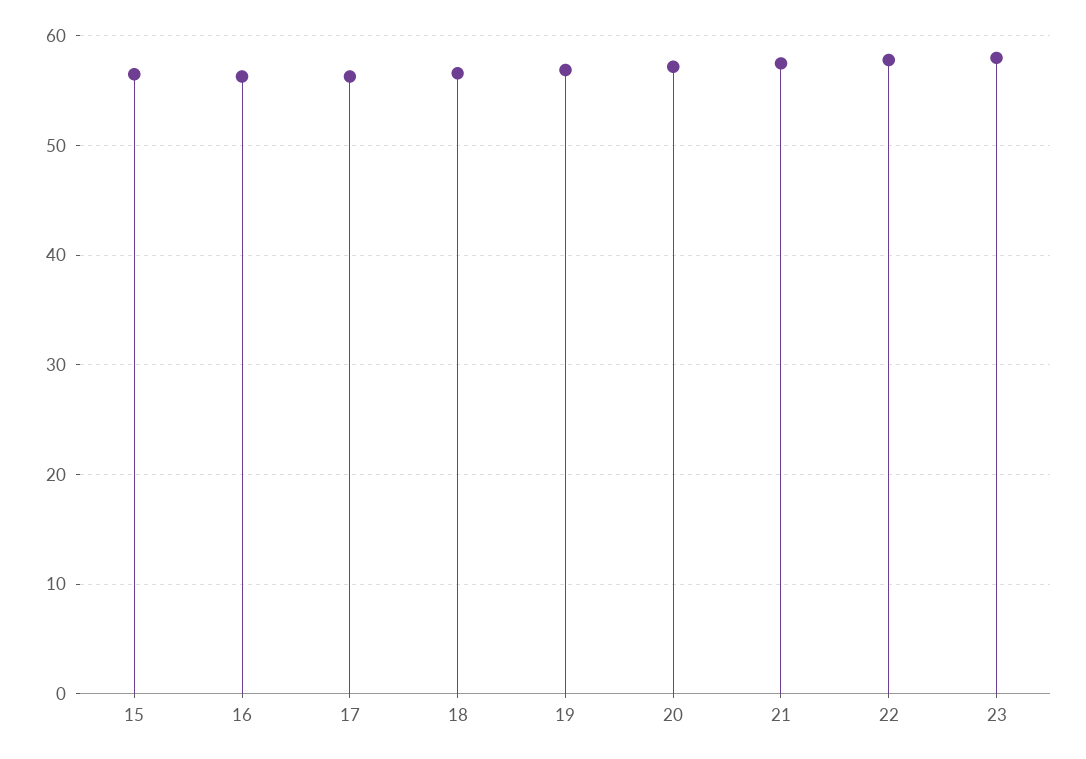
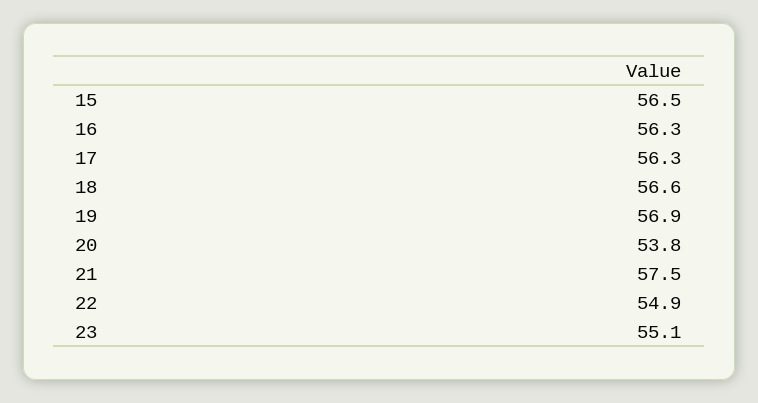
20: 57 -> 53.8
22: 58 -> 54.9
23: 58 -> 55.1

